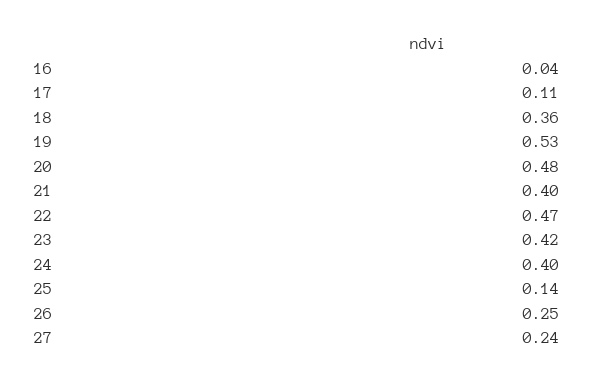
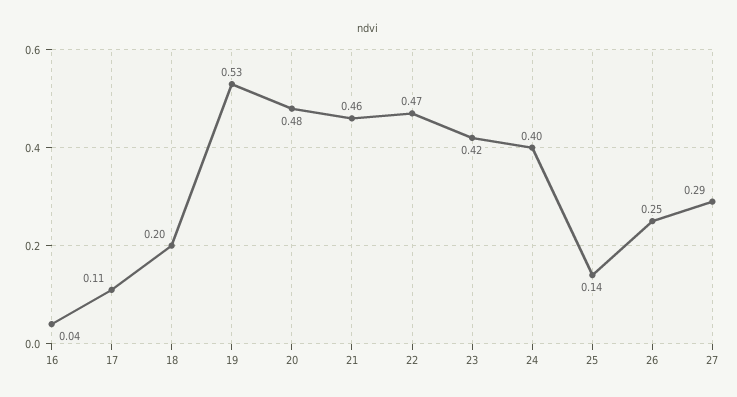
18: 0.36 -> 0.2
21: 0.4 -> 0.46
27: 0.24 -> 0.29

